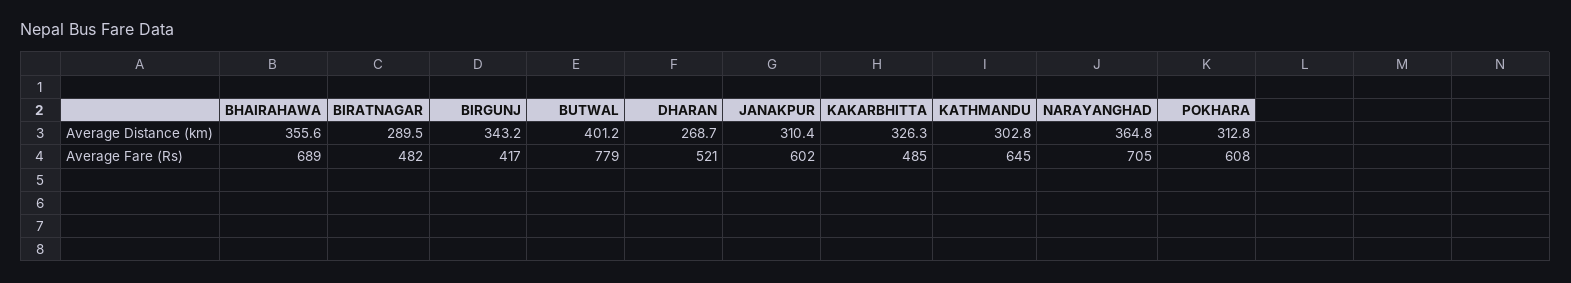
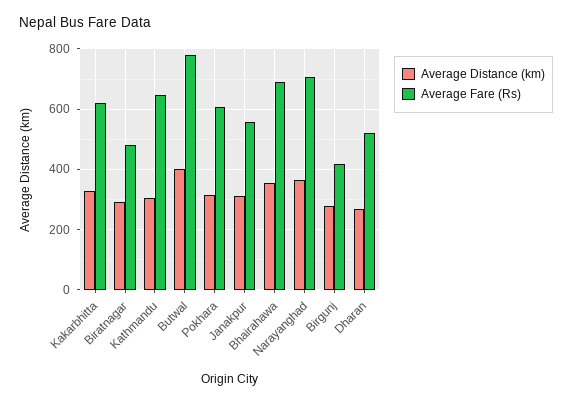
Average Distance (km), BIRGUNJ: 343.2 -> 280
Average Fare (Rs), JANAKPUR: 602 -> 560
Average Fare (Rs), KAKARBHITTA: 485 -> 620

